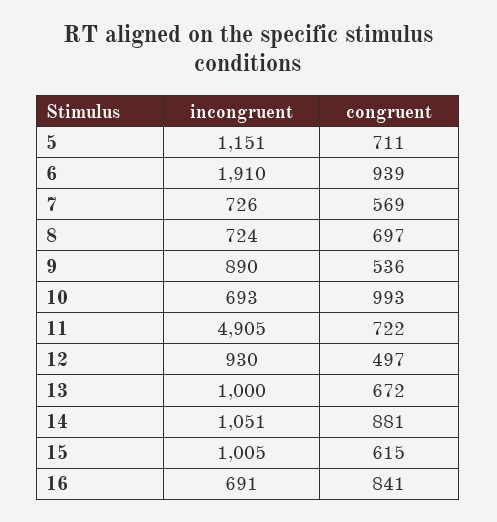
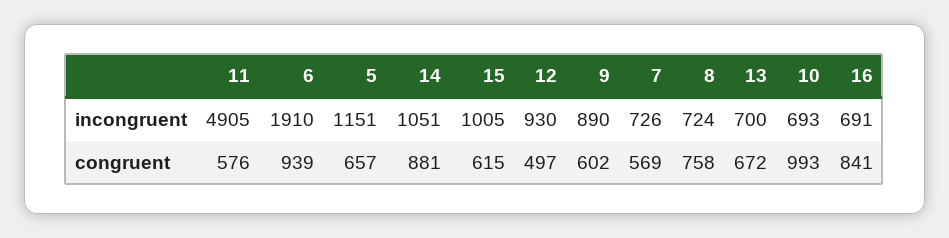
congruent, 5: 711 -> 657
congruent, 8: 697 -> 758
congruent, 9: 536 -> 602
congruent, 11: 722 -> 576
incongruent, 13: 1000 -> 700

